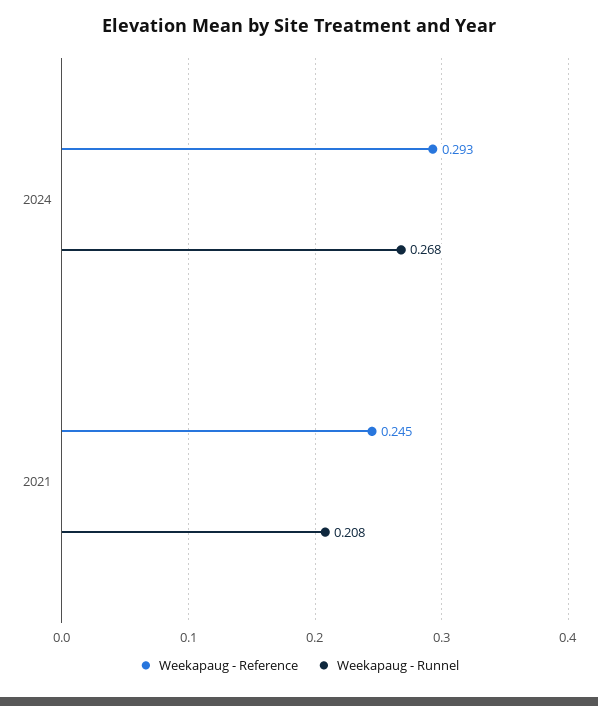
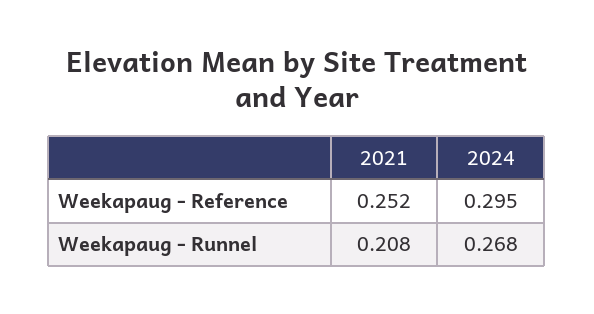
Weekapaug - Reference, 2024: 0.293 -> 0.295
Weekapaug - Reference, 2021: 0.245 -> 0.252

